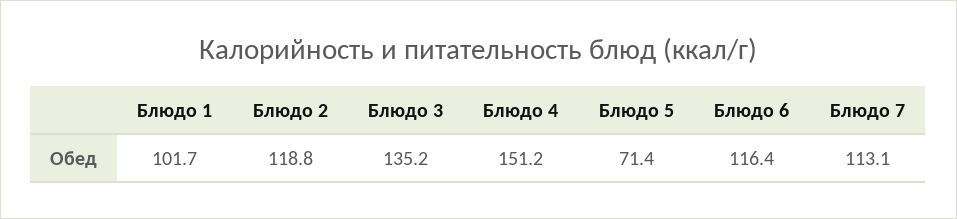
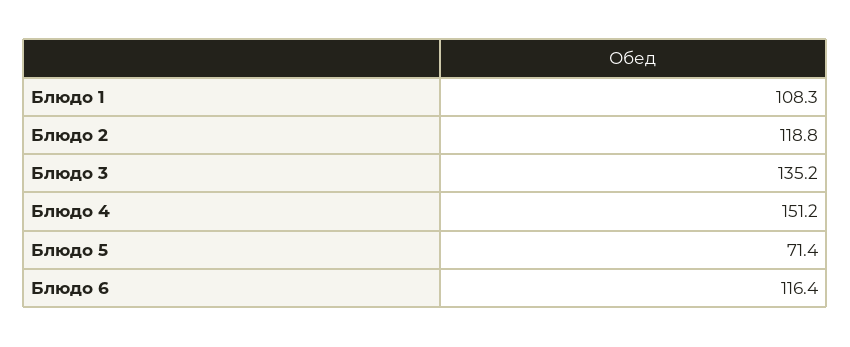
Блюдо 1: 101.7 -> 108.3
Блюдо 7: 113.1 -> none

